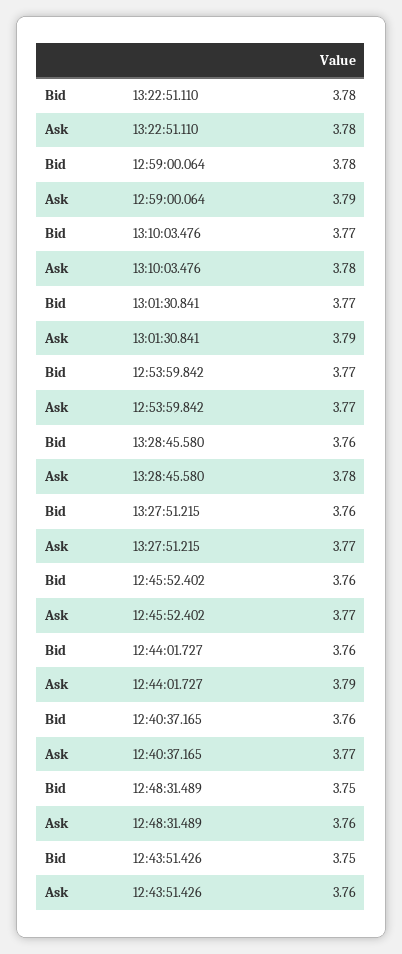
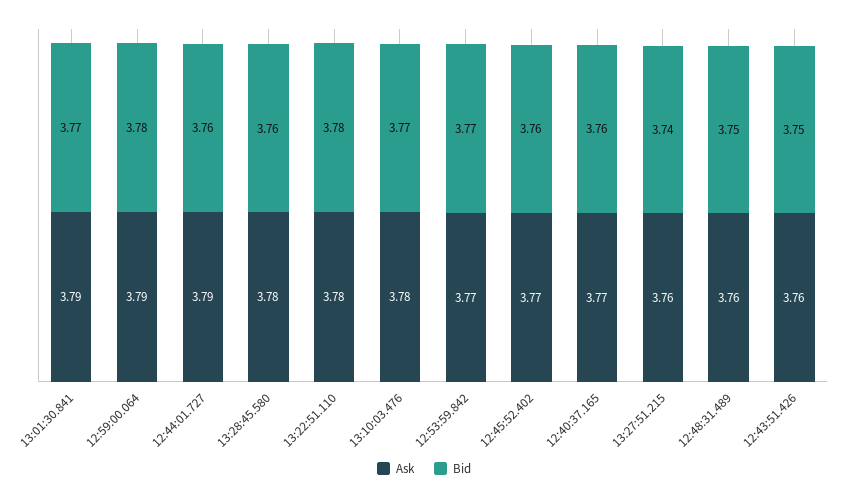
Bid, 13:27:51.215: 3.76 -> 3.74
Ask, 13:27:51.215: 3.77 -> 3.76

